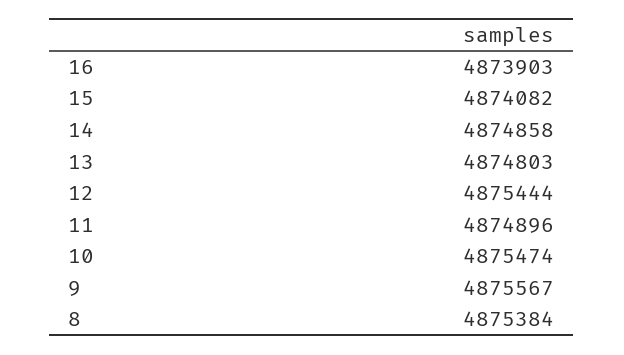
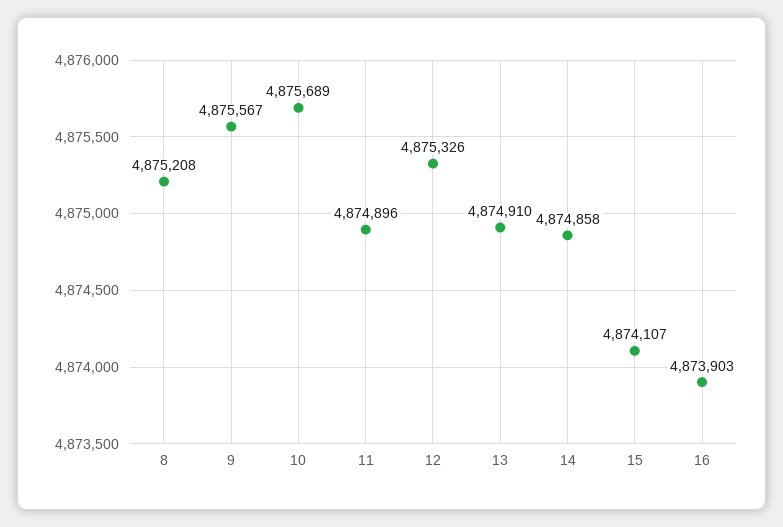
15: 4874082 -> 4874107
13: 4874803 -> 4874910
12: 4875444 -> 4875326
10: 4875474 -> 4875689
8: 4875384 -> 4875208

